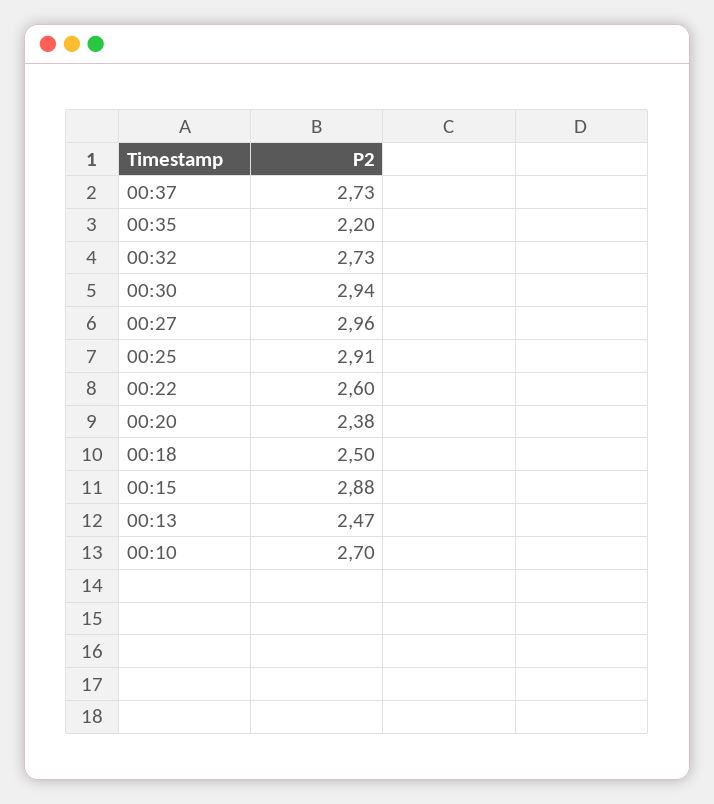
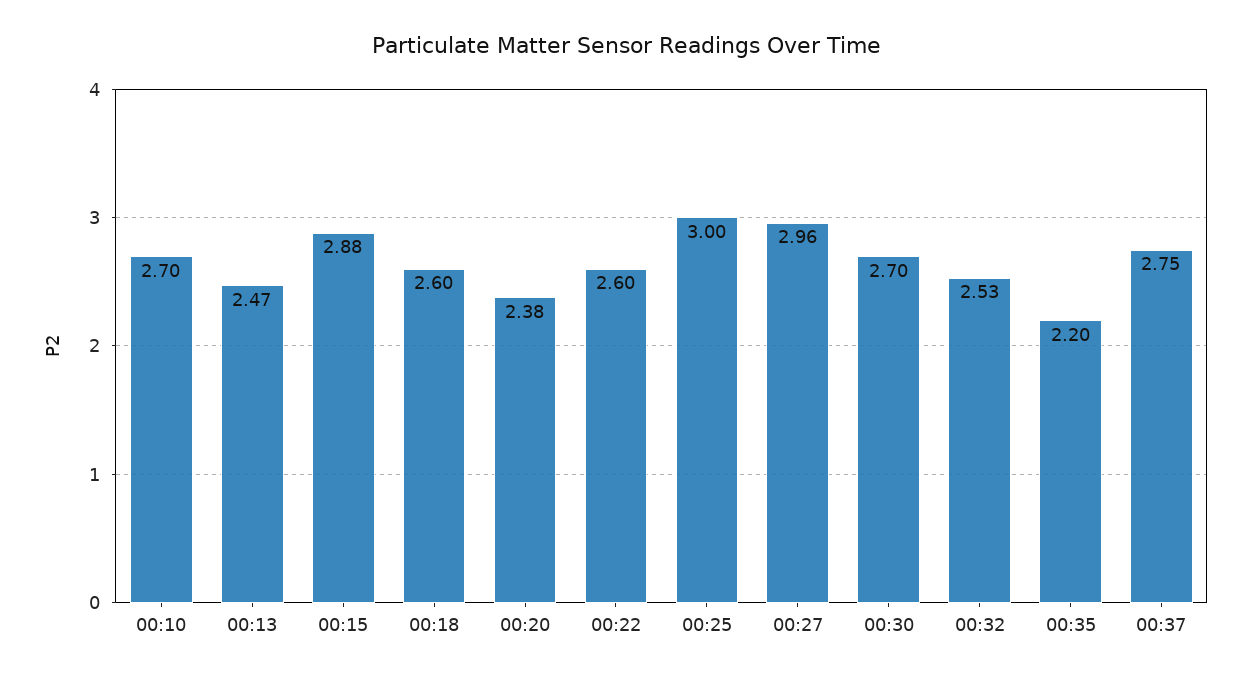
00:37: 2.73 -> 2.75
00:32: 2.73 -> 2.53
00:30: 2.94 -> 2.7
00:25: 2.91 -> 3
00:18: 2.5 -> 2.6

